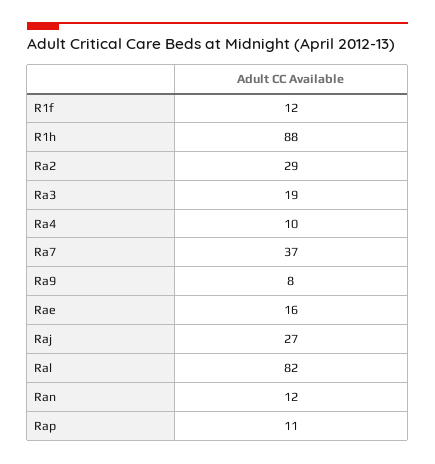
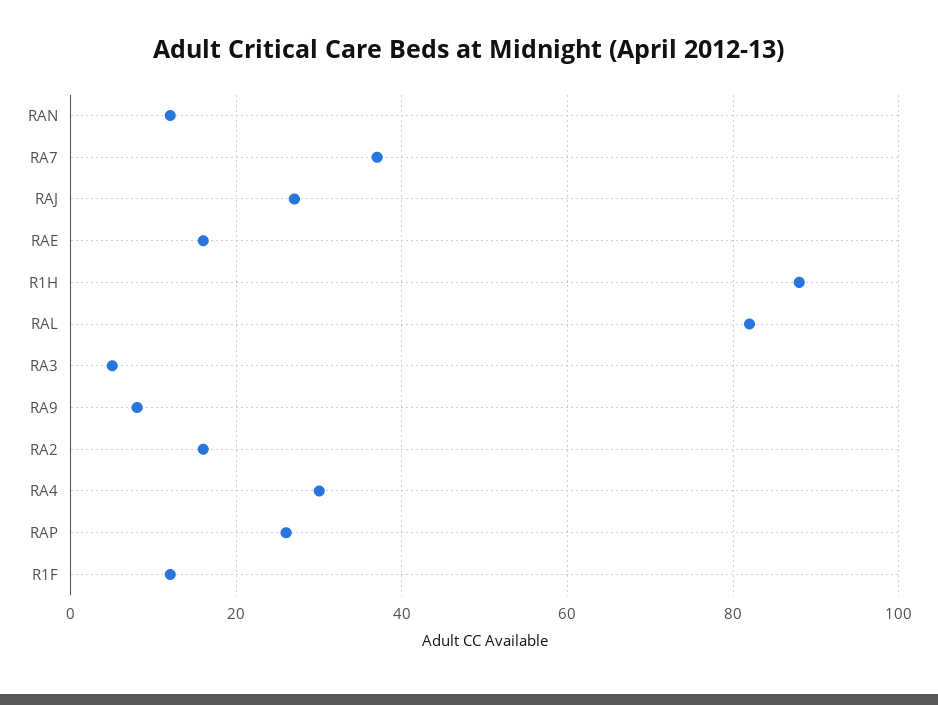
Ra2: 29 -> 15
Ra3: 19 -> 5
Ra4: 10 -> 30
Rap: 11 -> 25

